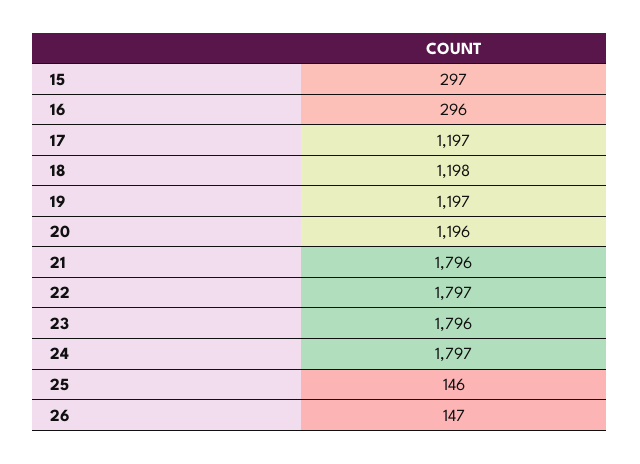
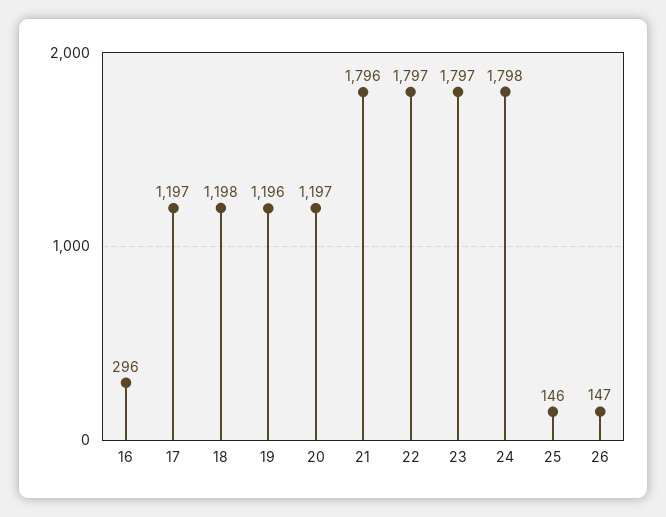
15: 297 -> none
19: 1197 -> 1196
20: 1196 -> 1197
23: 1796 -> 1797
24: 1797 -> 1798

